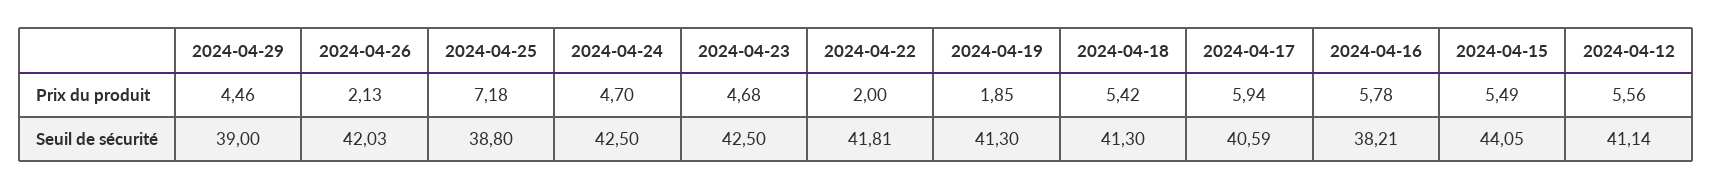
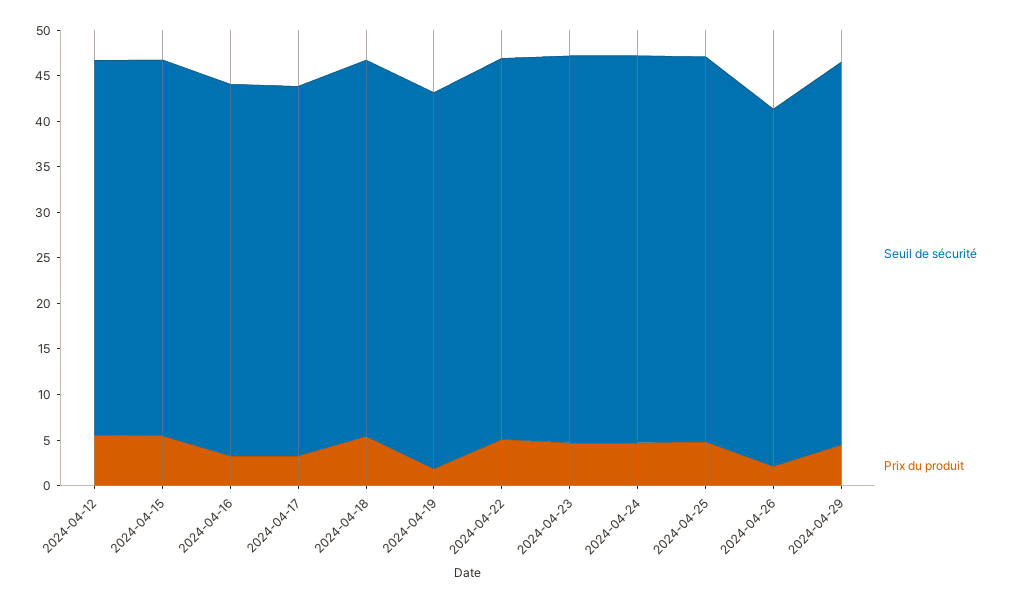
Prix du produit, 2024-04-25: 7.18 -> 5
Prix du produit, 2024-04-22: 2 -> 5
Prix du produit, 2024-04-17: 5.94 -> 3
Prix du produit, 2024-04-16: 5.78 -> 3
Seuil de sécurité, 2024-04-29: 39 -> 42
Seuil de sécurité, 2024-04-26: 42.03 -> 39
Seuil de sécurité, 2024-04-25: 38.8 -> 42
Seuil de sécurité, 2024-04-16: 38.21 -> 41
Seuil de sécurité, 2024-04-15: 44.05 -> 41

